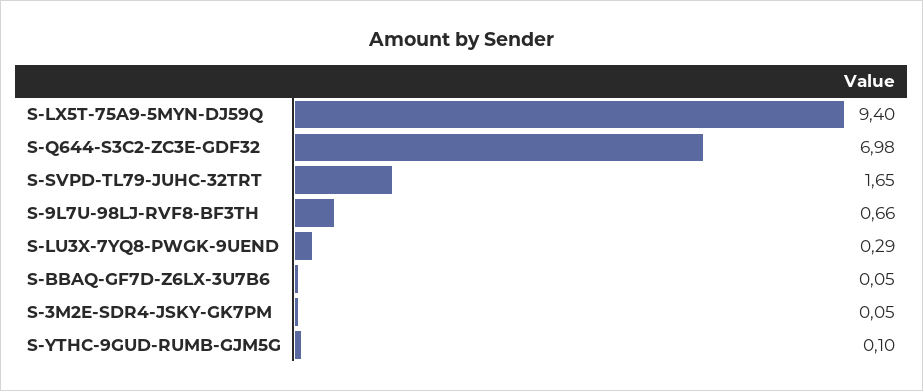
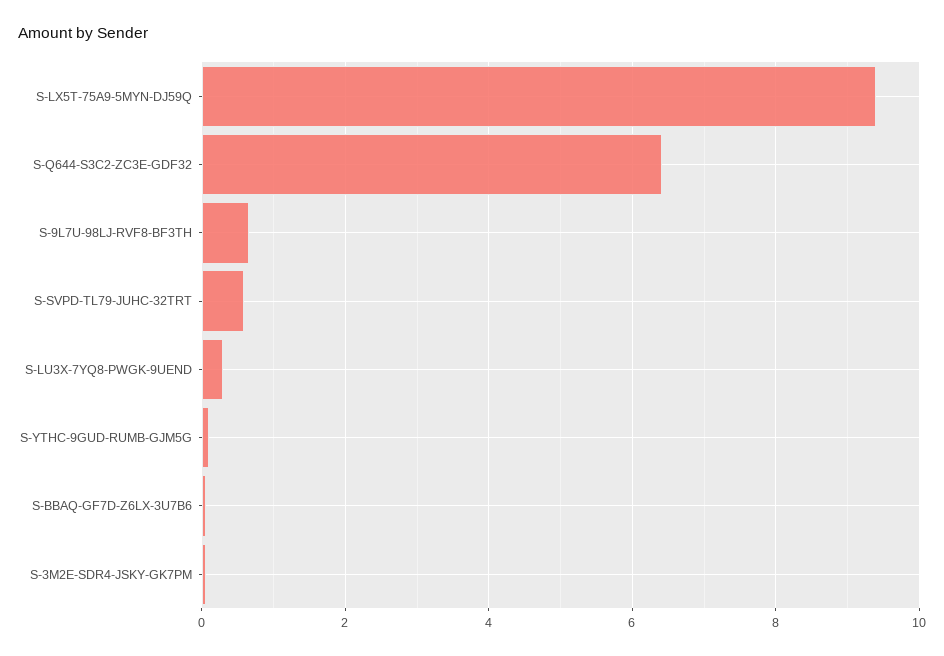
S-Q644-S3C2-ZC3E-GDF32: 6.98 -> 6.4
S-SVPD-TL79-JUHC-32TRT: 1.65 -> 0.6

